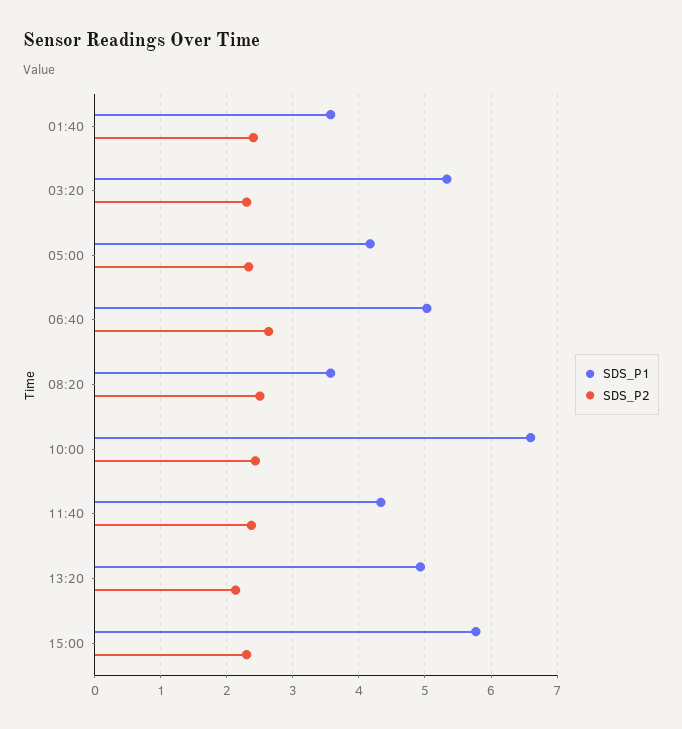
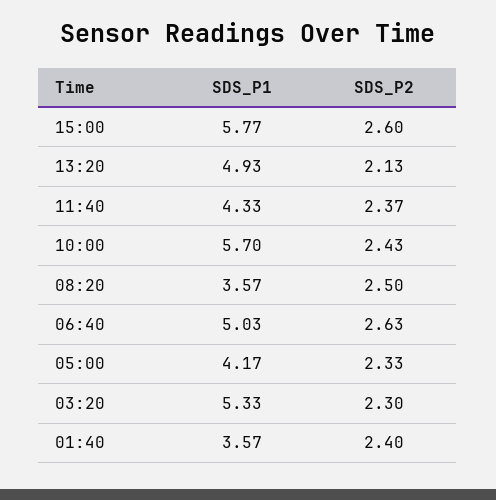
SDS_P1, 10:00: 6.6 -> 5.7
SDS_P2, 15:00: 2.3 -> 2.6

